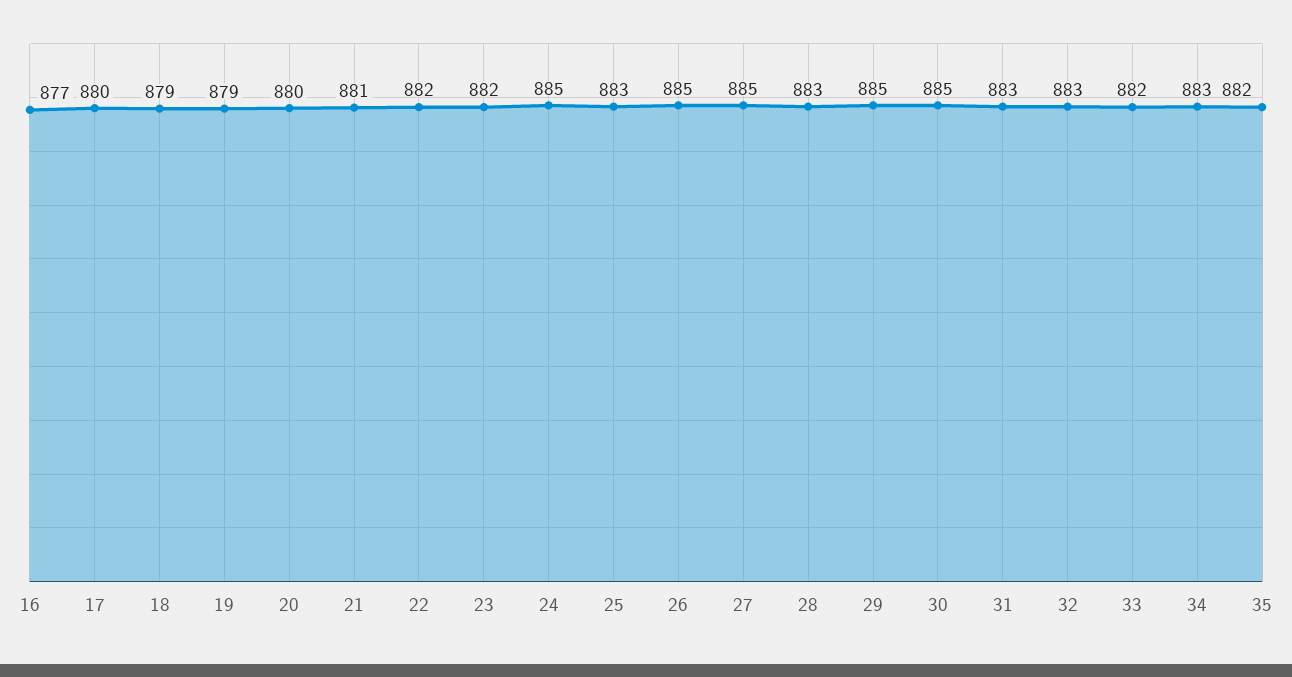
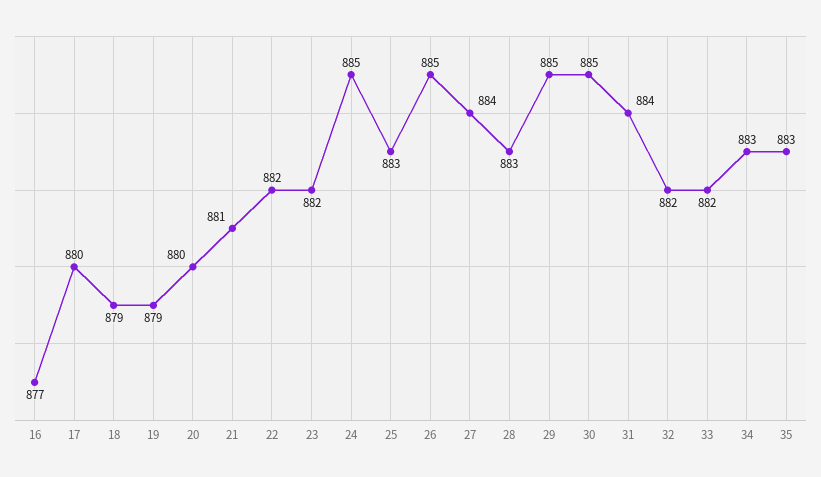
27: 885 -> 884
31: 883 -> 884
32: 883 -> 882
35: 882 -> 883

